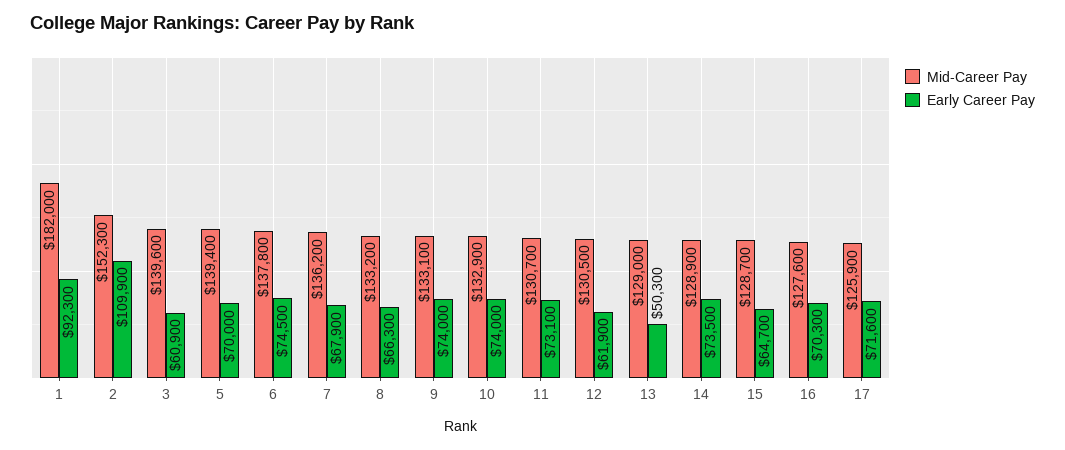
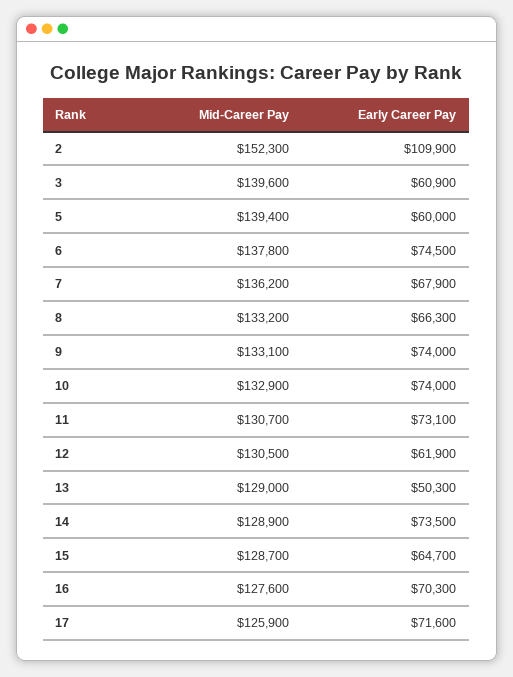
Mid-Career Pay, 1: 182000 -> none
Early Career Pay, 1: 92300 -> none
Early Career Pay, 5: 70000 -> 60000

